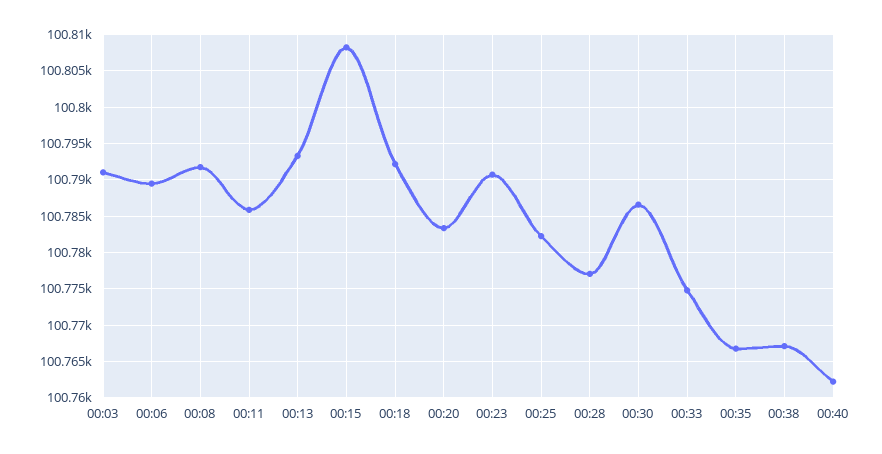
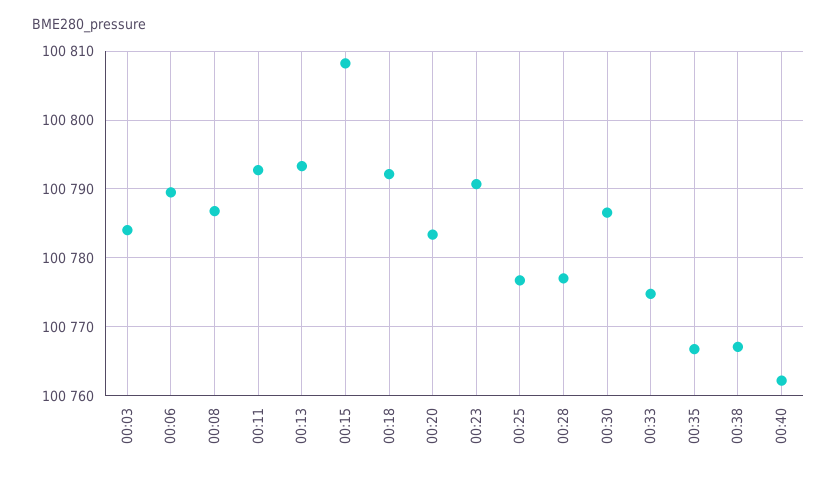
00:03: 100791 -> 100784
00:08: 100792 -> 100787
00:11: 100786 -> 100793
00:25: 100782 -> 100777

